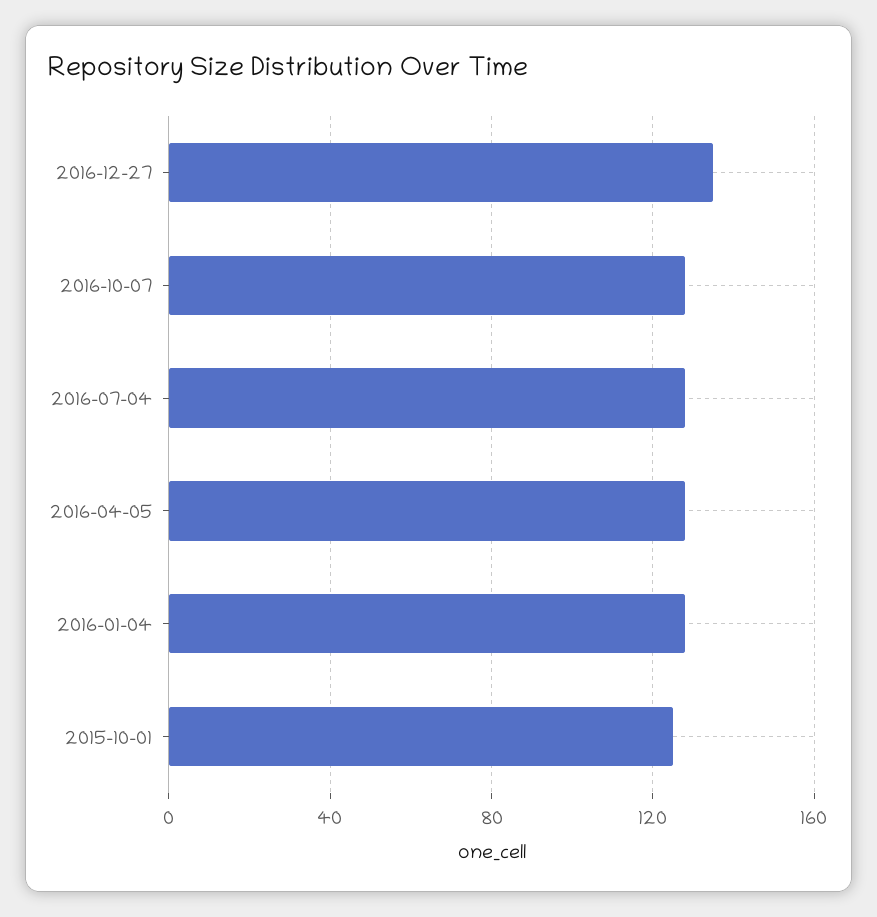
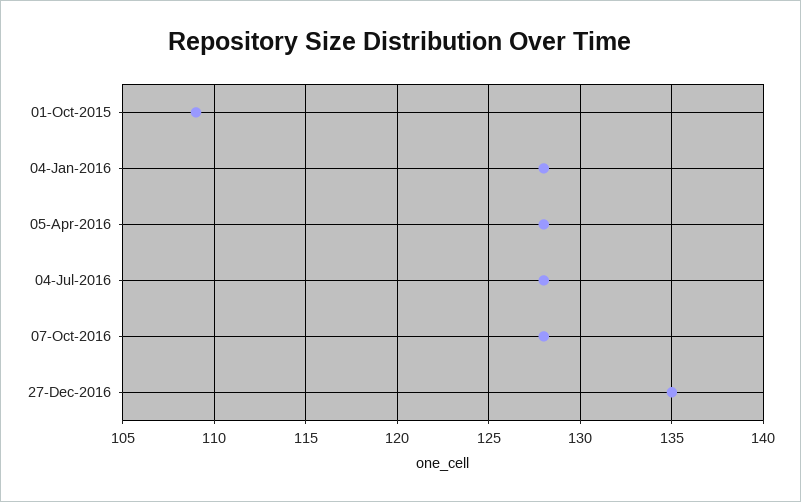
2015-10-01: 125 -> 109

